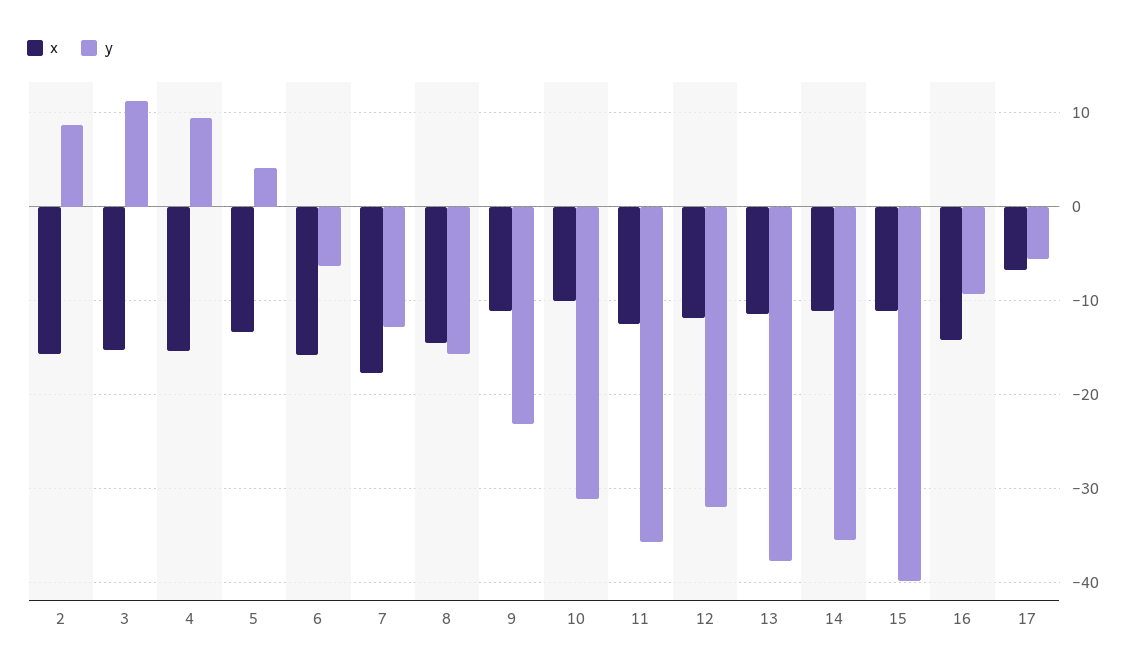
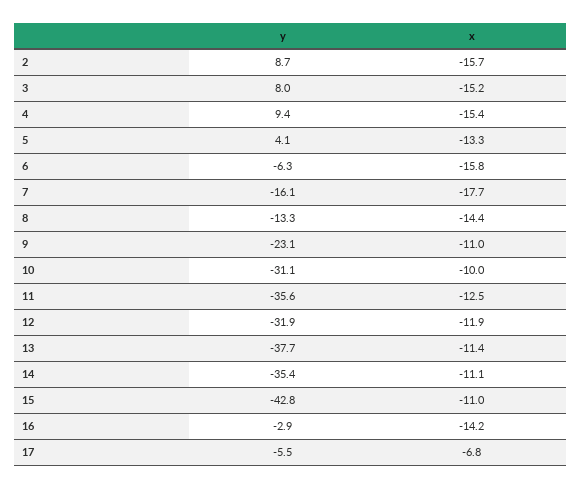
y, 3: 11 -> 8
y, 7: -13 -> -16.1
y, 8: -16 -> -13.3
y, 15: -40 -> -42.8
y, 16: -9 -> -2.9

